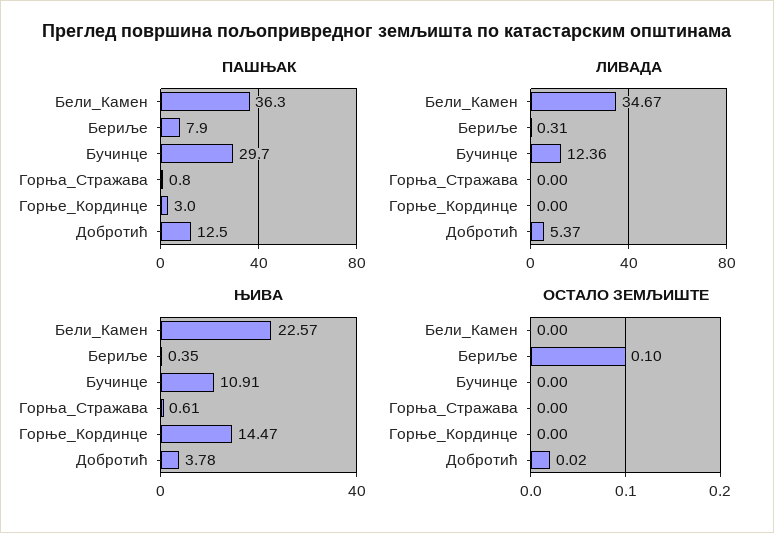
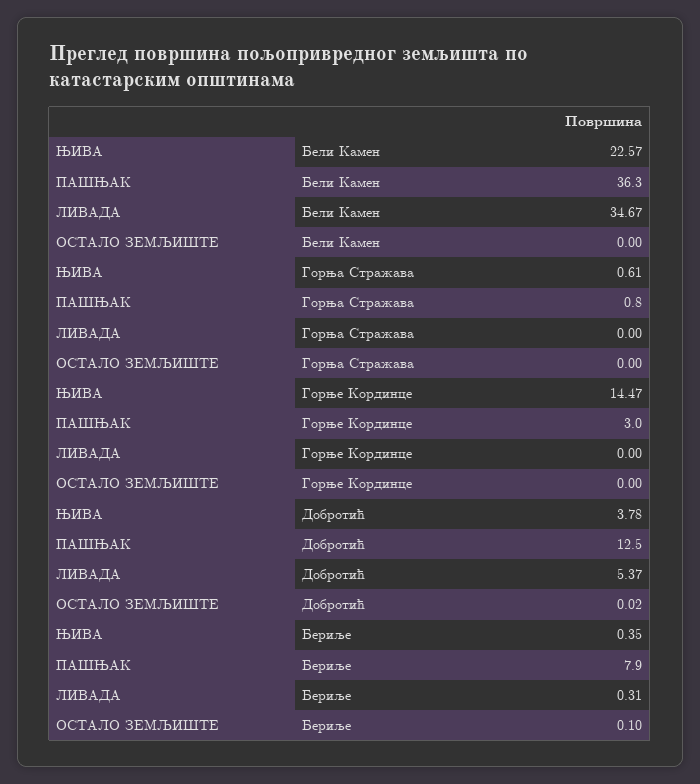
ПАШЊАК, Бучинце: 29.7 -> none
ЛИВАДА, Бучинце: 12.36 -> none
ЊИВА, Бучинце: 10.91 -> none
ОСТАЛО ЗЕМЉИШТЕ, Бучинце: 0 -> none

